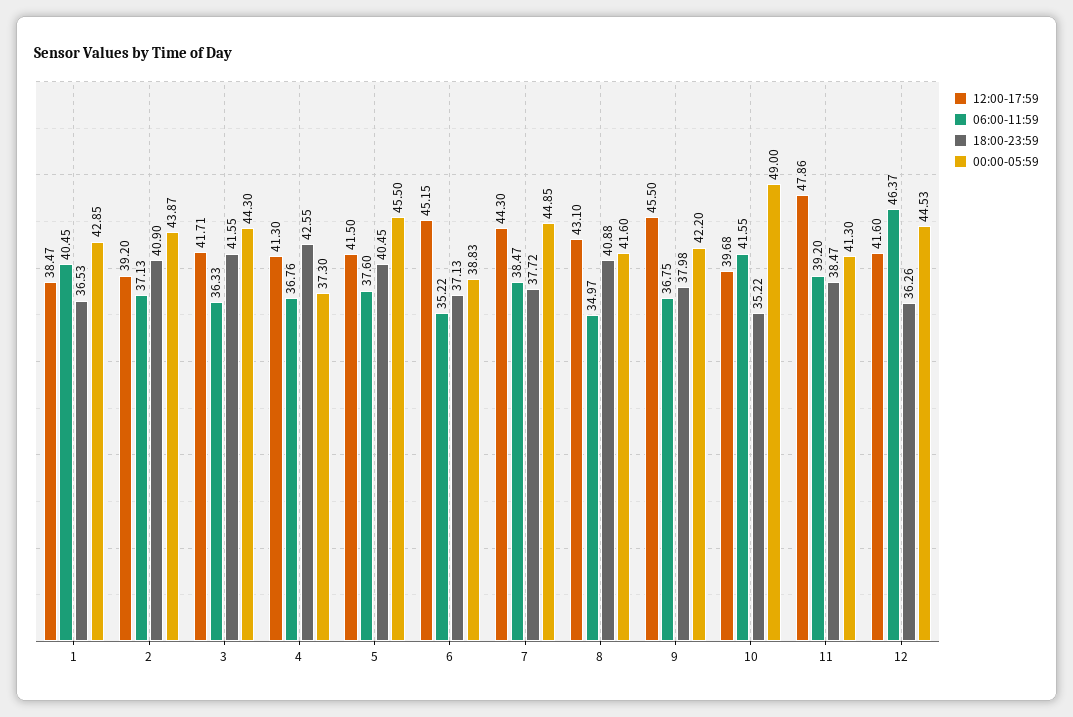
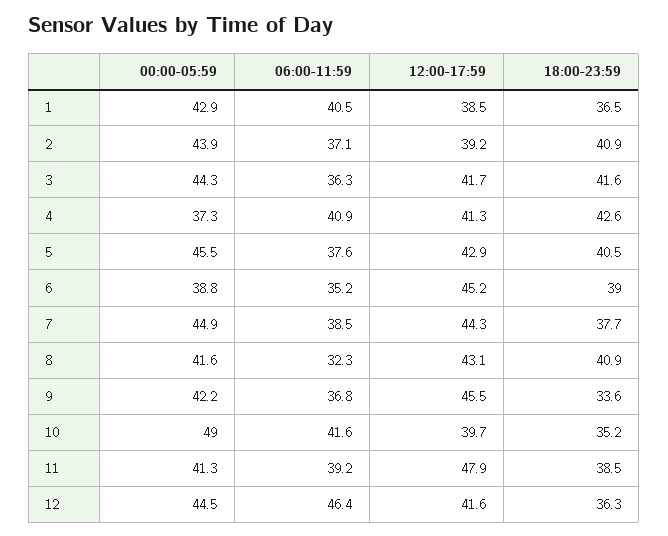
06:00-11:59, 4: 36.76 -> 40.9
12:00-17:59, 5: 41.5 -> 42.9
18:00-23:59, 6: 37.13 -> 39
06:00-11:59, 8: 34.97 -> 32.3
18:00-23:59, 9: 37.98 -> 33.6

